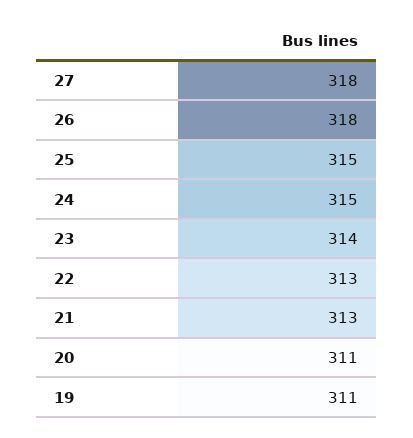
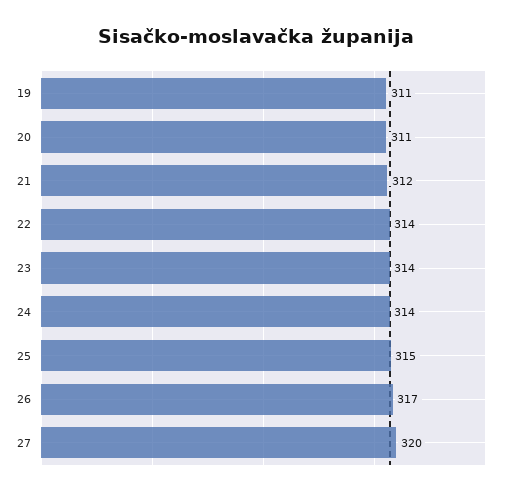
27: 318 -> 320
26: 318 -> 317
24: 315 -> 314
22: 313 -> 314
21: 313 -> 312

